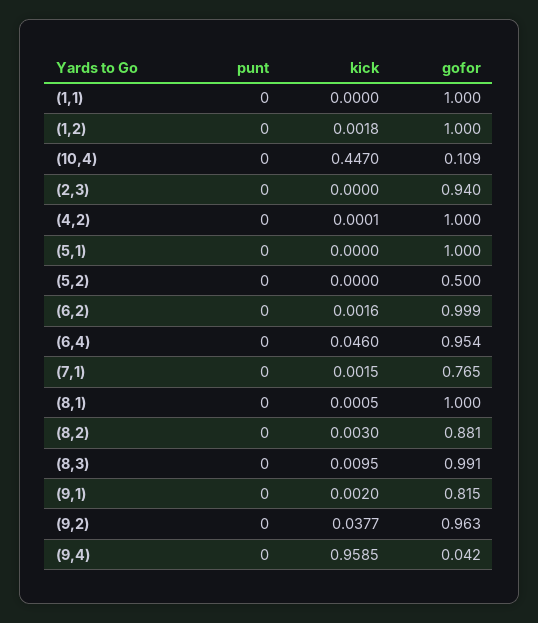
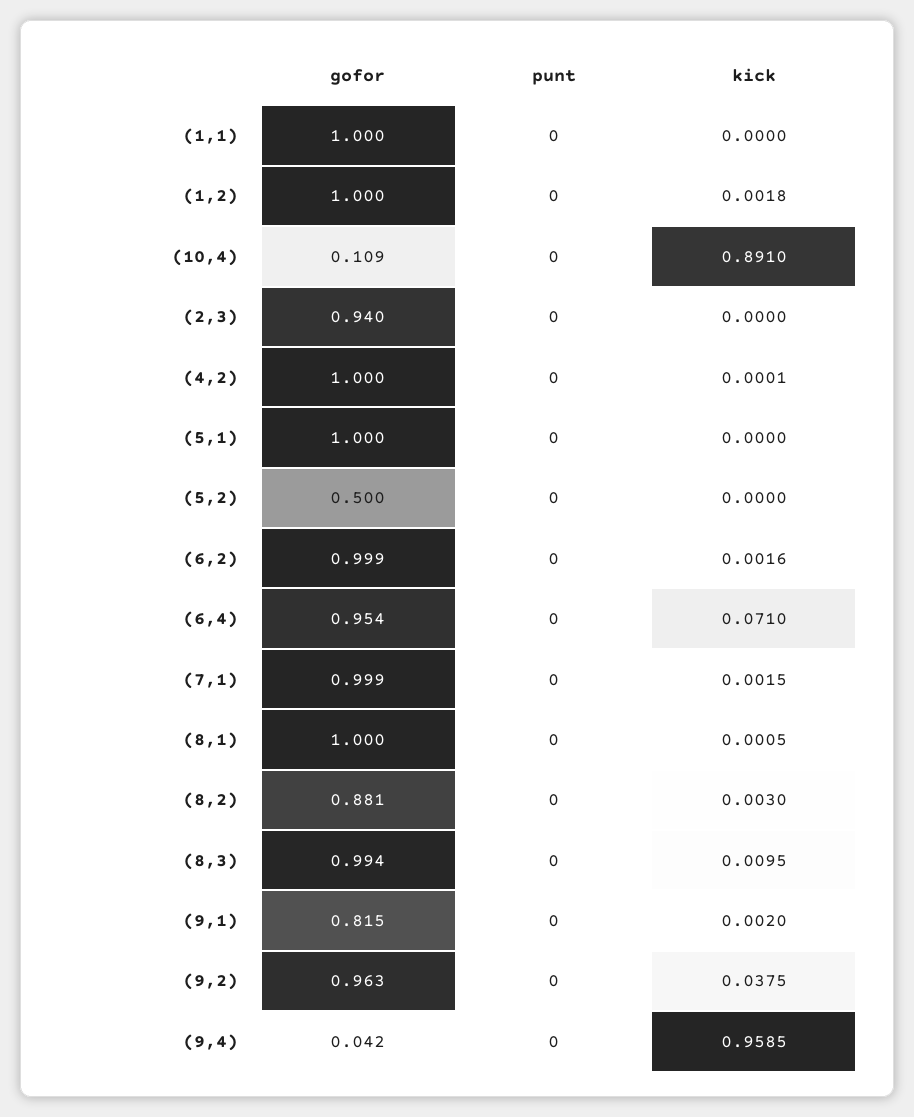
kick, (10,4): 0.447 -> 0.891
kick, (6,4): 0.046 -> 0.071
gofor, (7,1): 0.765 -> 0.999
gofor, (8,3): 0.991 -> 0.994
kick, (9,2): 0.0377 -> 0.0375

